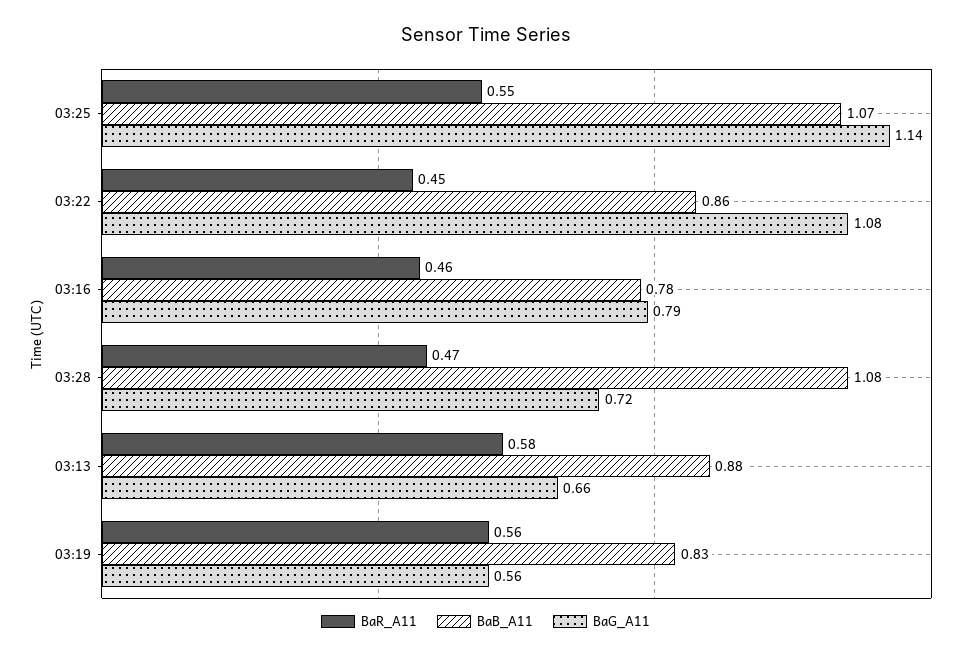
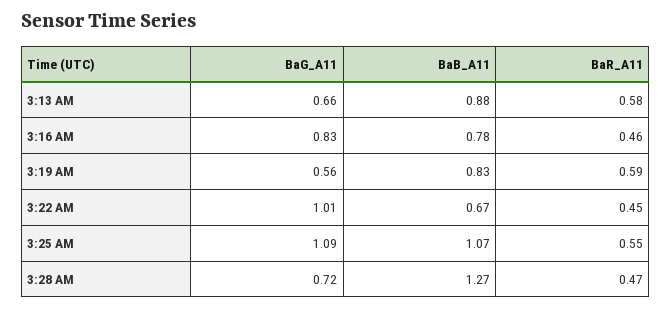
BaG_A11, 03:25: 1.14 -> 1.09
BaB_A11, 03:22: 0.86 -> 0.67
BaG_A11, 03:22: 1.08 -> 1.01
BaG_A11, 03:16: 0.79 -> 0.83
BaB_A11, 03:28: 1.08 -> 1.27
BaR_A11, 03:19: 0.56 -> 0.59

